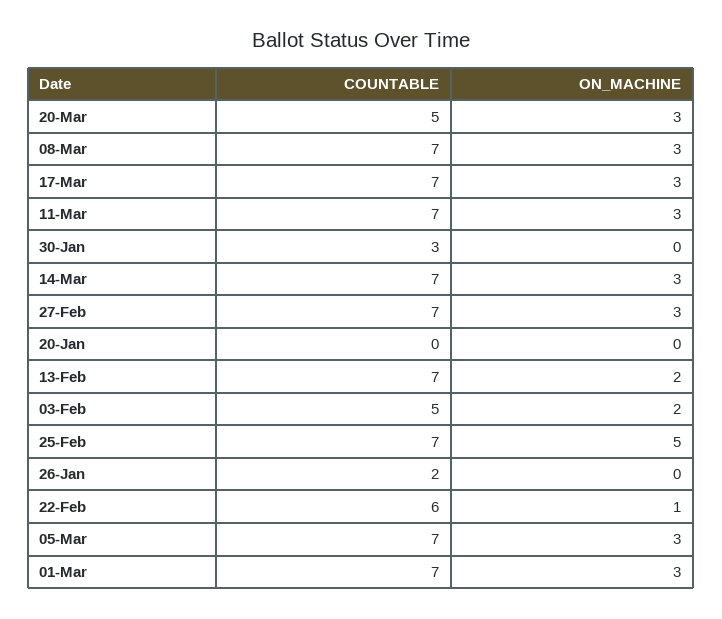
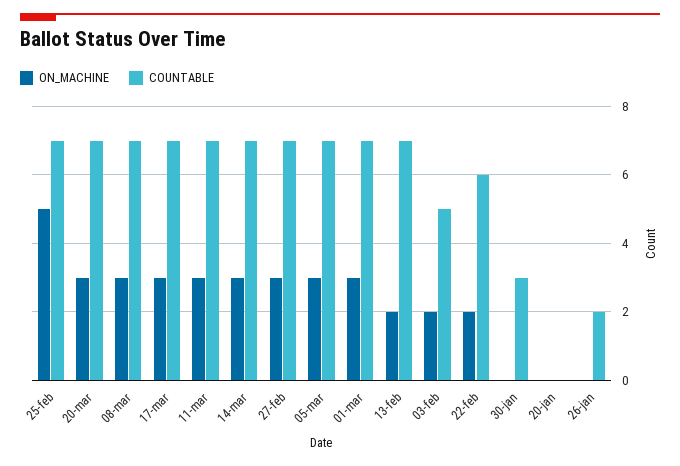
COUNTABLE, 20-Mar: 5 -> 7
ON_MACHINE, 22-Feb: 1 -> 2

